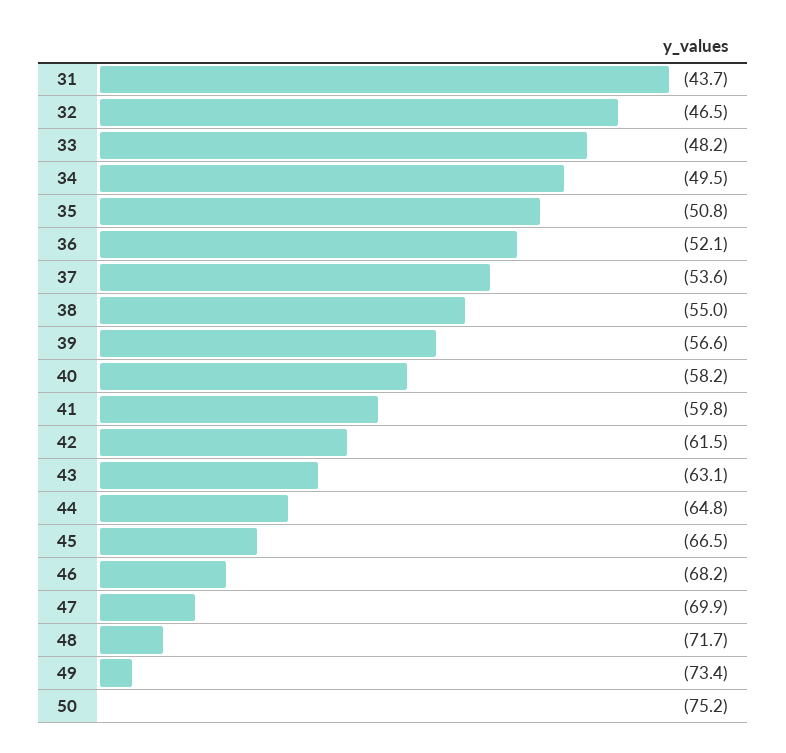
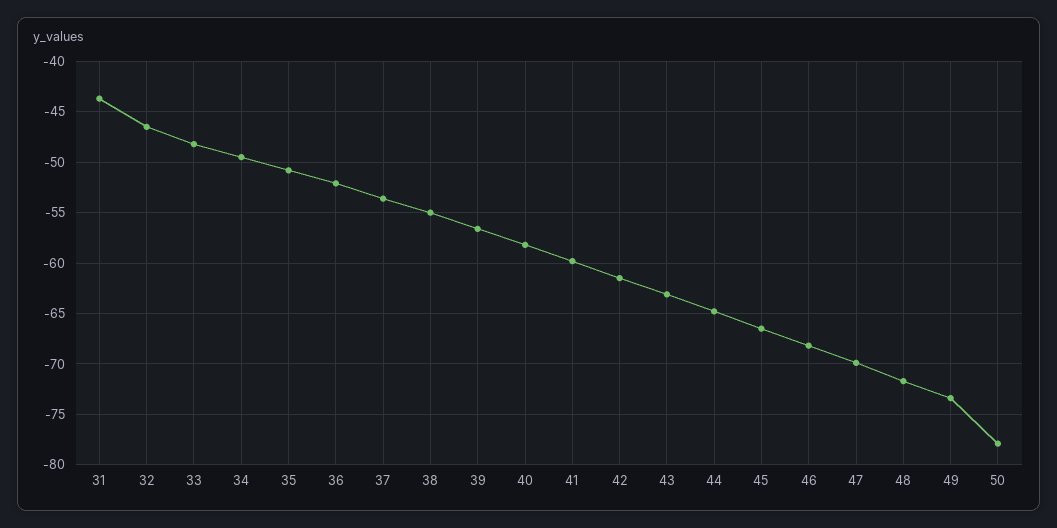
50: -75.2 -> -78

